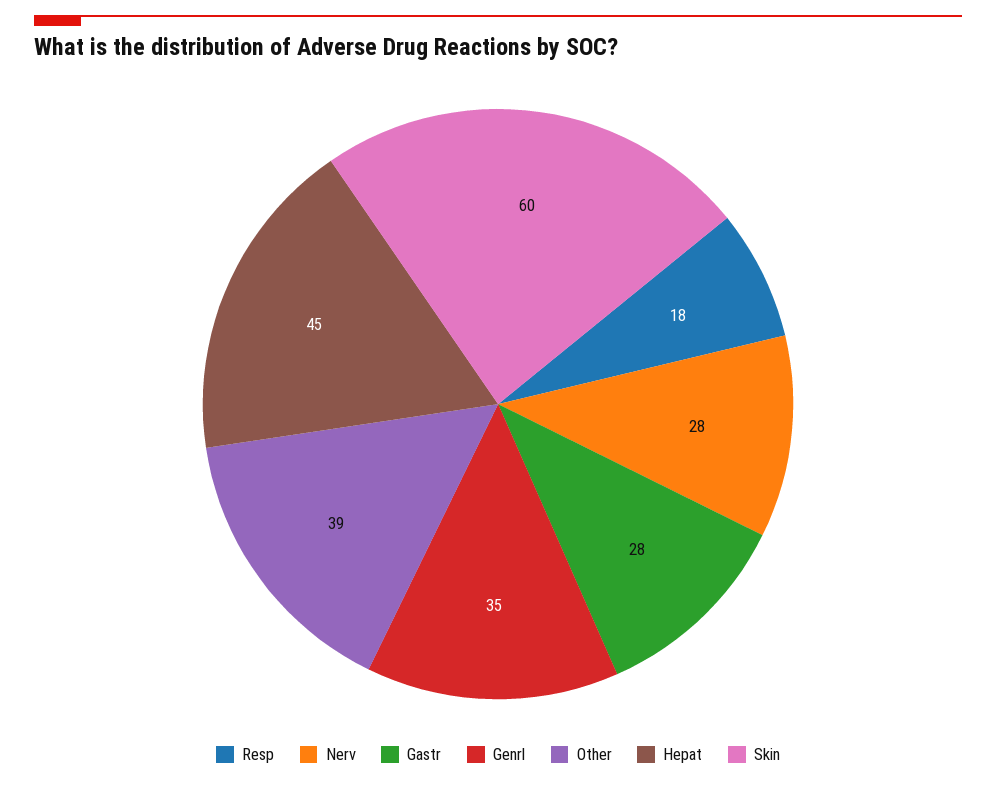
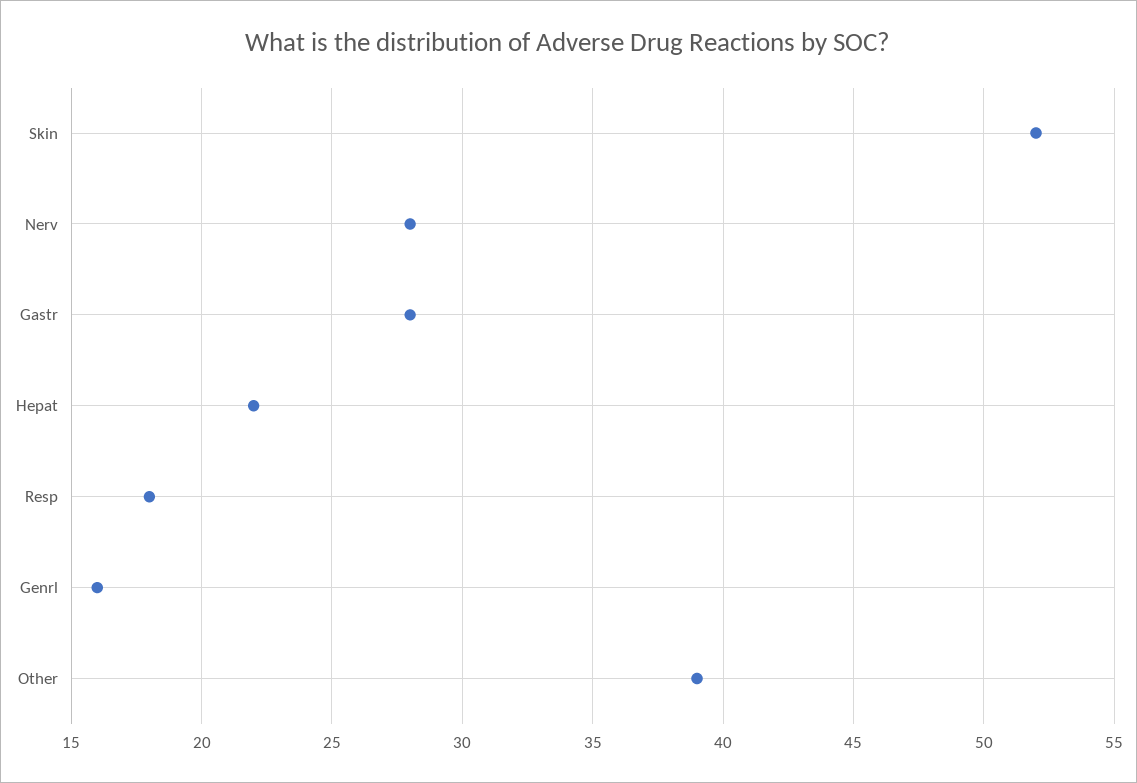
Genrl: 35 -> 16
Hepat: 45 -> 22
Skin: 60 -> 52

